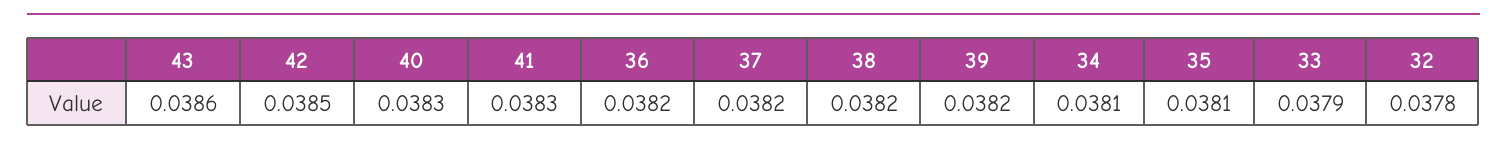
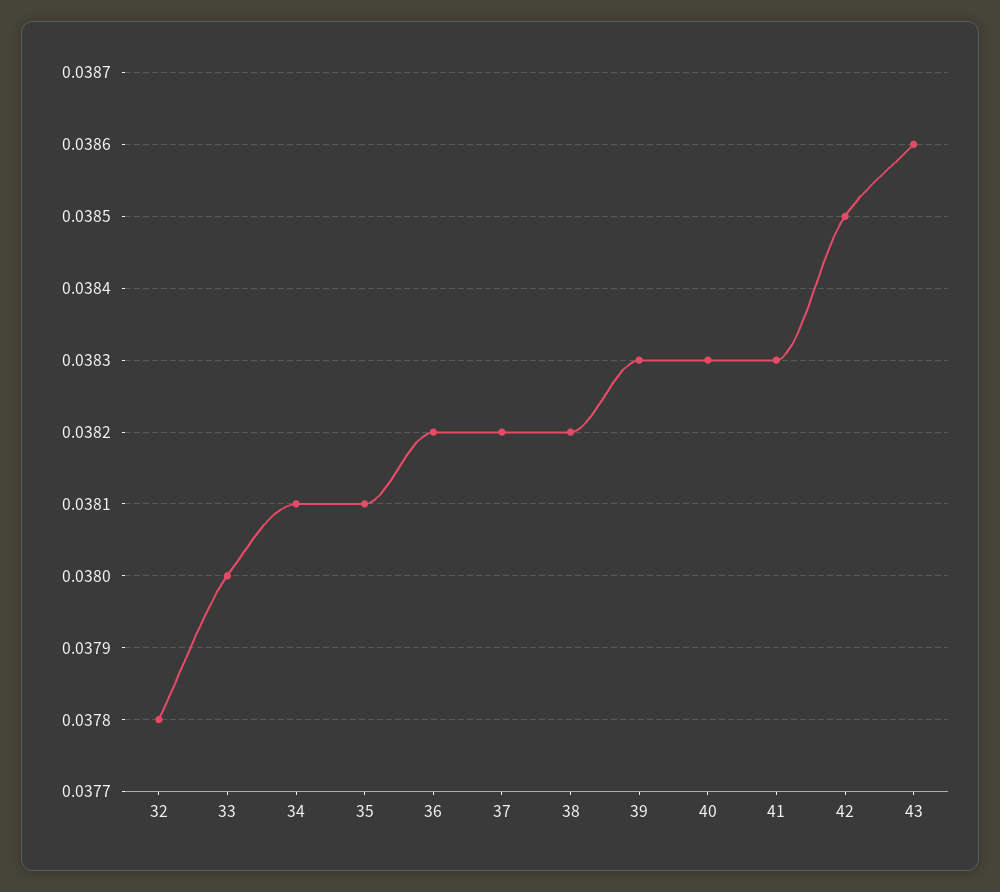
39: 0.0382 -> 0.0383
33: 0.0379 -> 0.038

